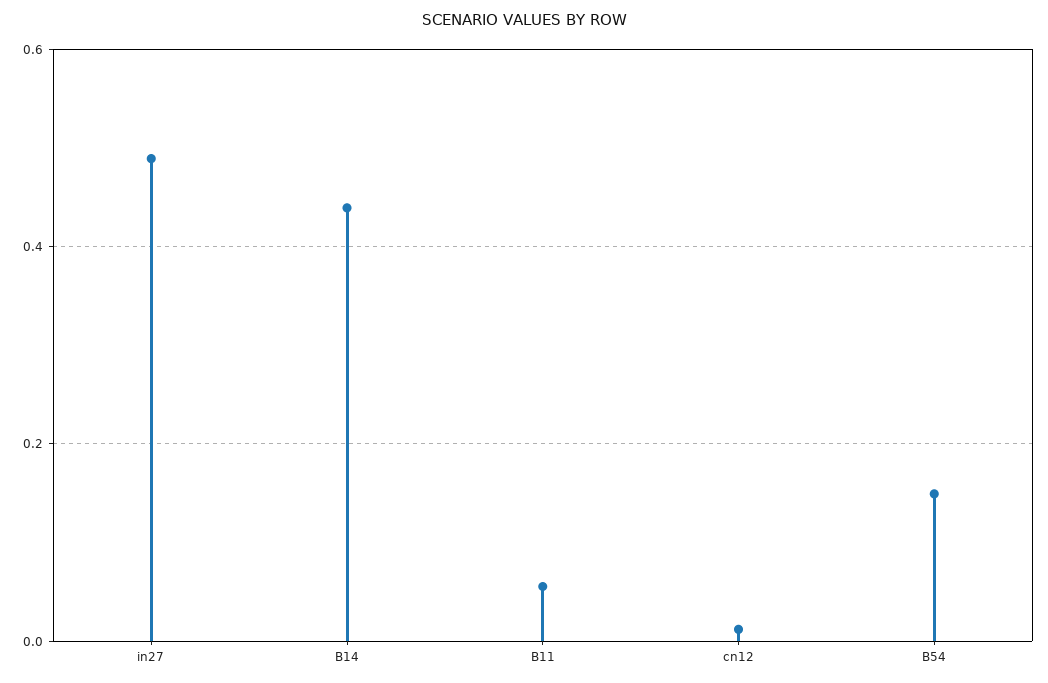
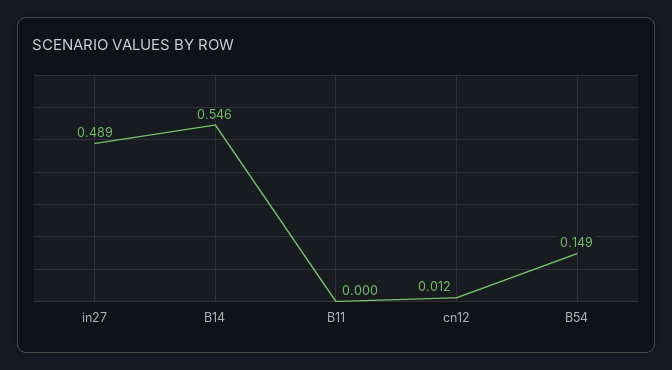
B14: 0.44 -> 0.546
B11: 0.06 -> 0

